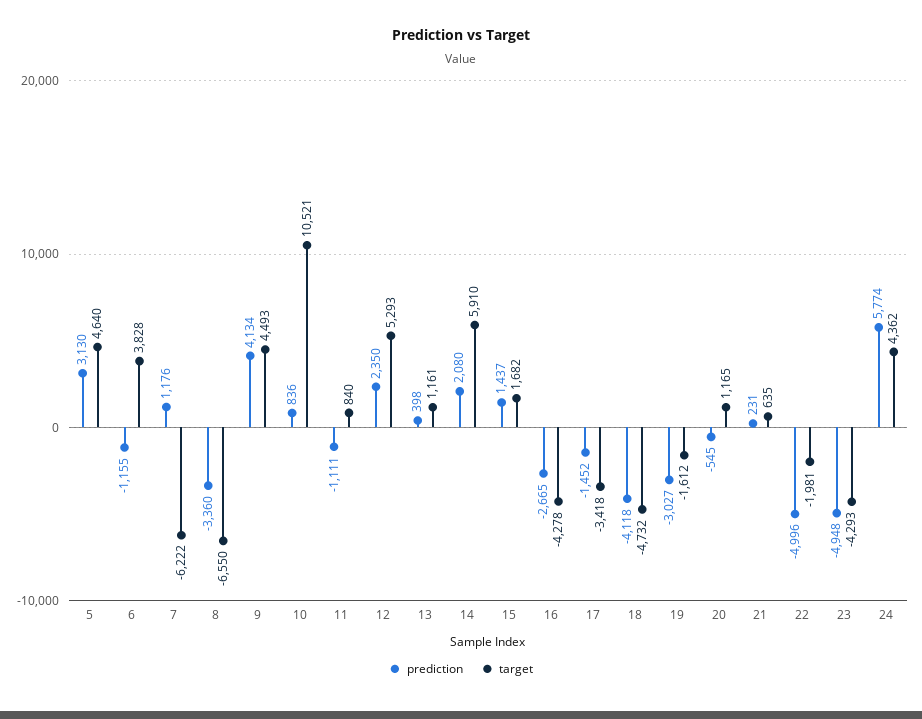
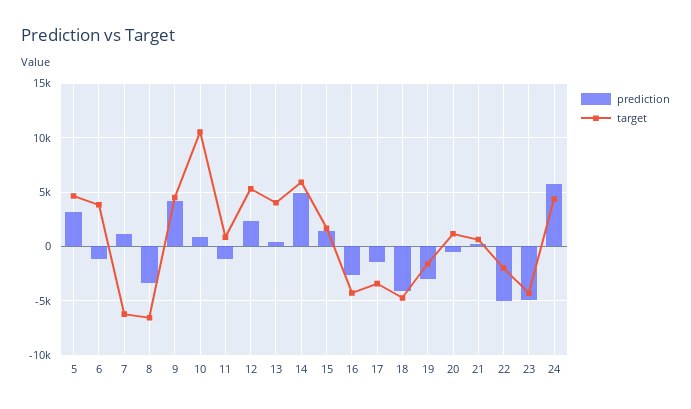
target, 13: 1161 -> 4000
prediction, 14: 2080 -> 5000

